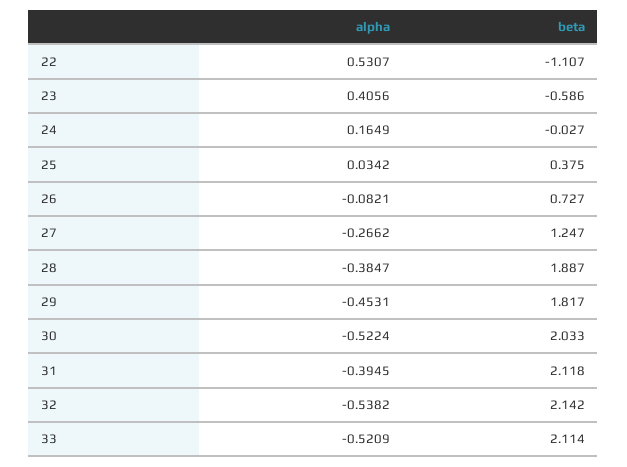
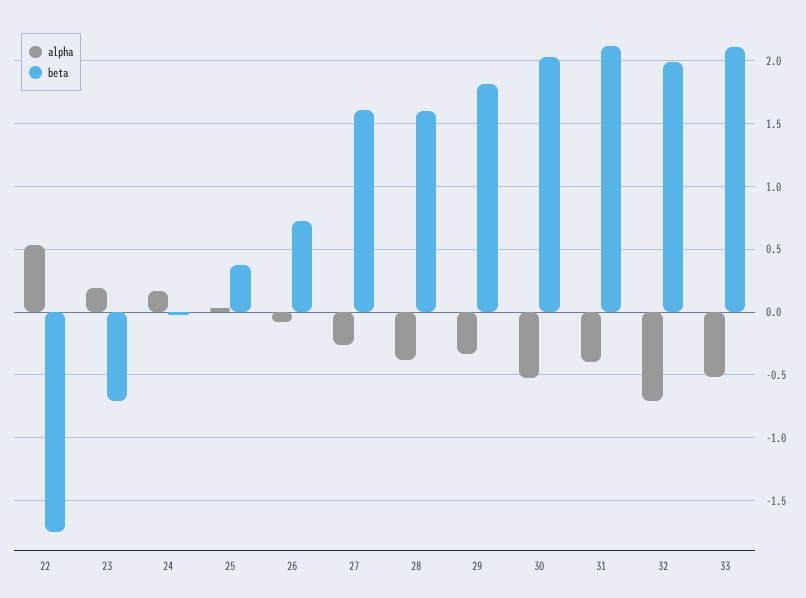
beta, 22: -1.107 -> -1.75
alpha, 23: 0.4056 -> 0.2
beta, 23: -0.586 -> -0.7
beta, 27: 1.247 -> 1.6
beta, 28: 1.887 -> 1.6
alpha, 29: -0.4531 -> -0.35
alpha, 32: -0.5382 -> -0.7
beta, 32: 2.142 -> 2

